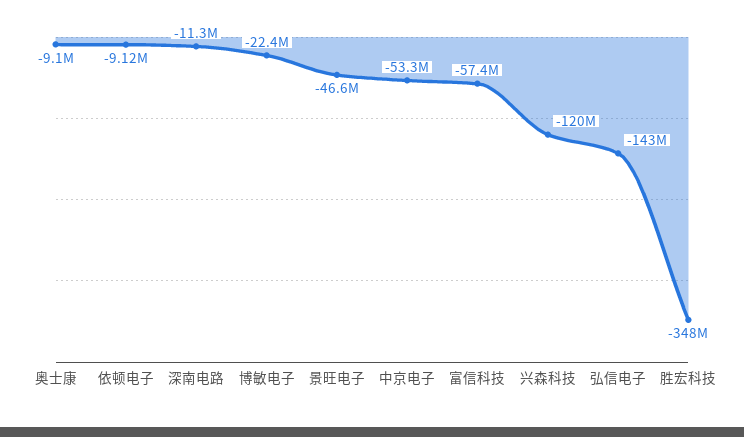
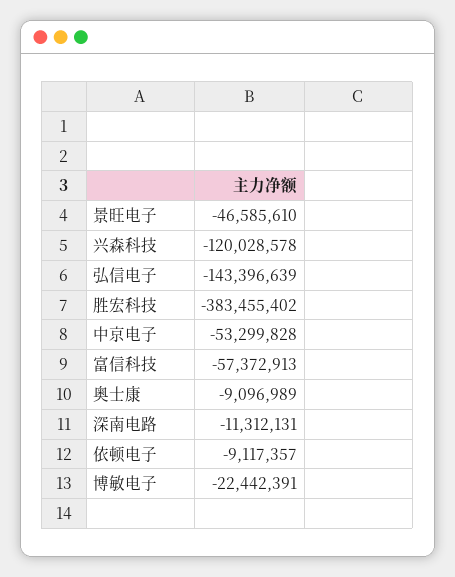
胜宏科技: -348000000 -> -383455402

